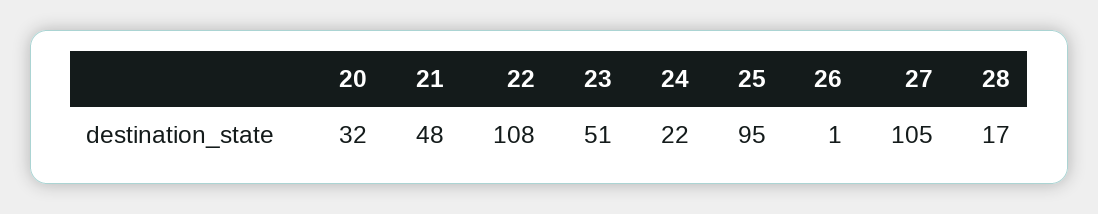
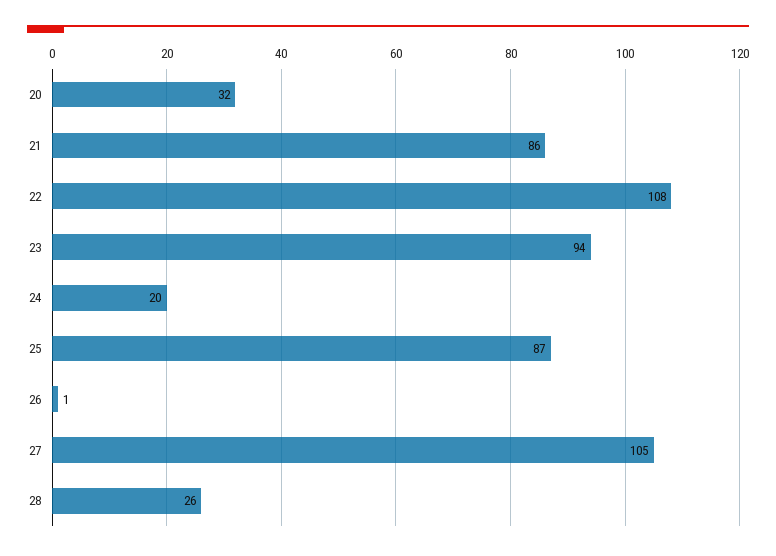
21: 48 -> 86
23: 51 -> 94
24: 22 -> 20
25: 95 -> 87
28: 17 -> 26

